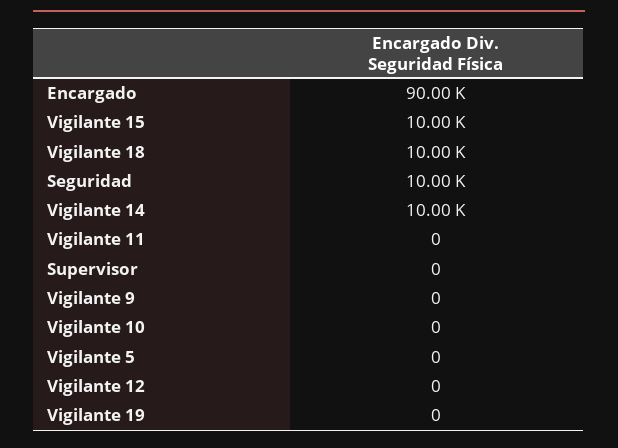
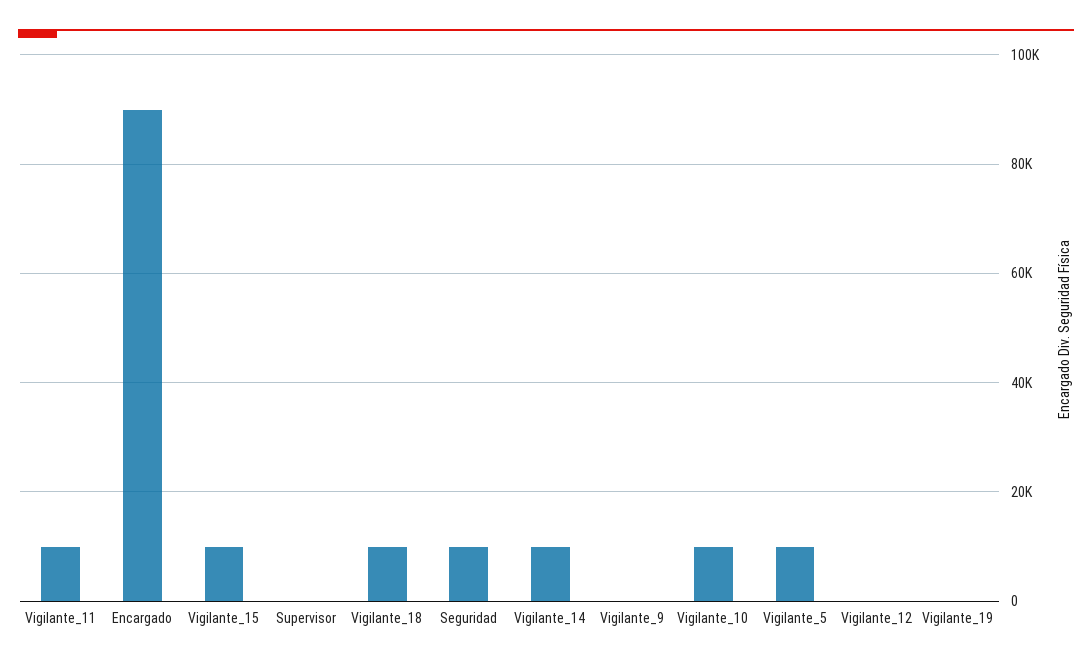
Vigilante 11: 0 -> 10000
Vigilante 10: 0 -> 10000
Vigilante 5: 0 -> 10000

